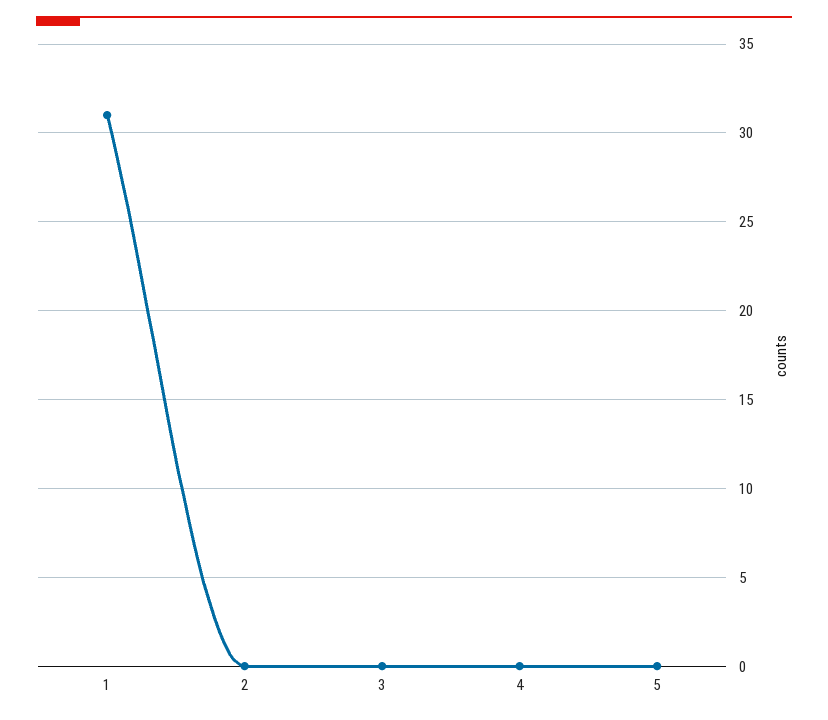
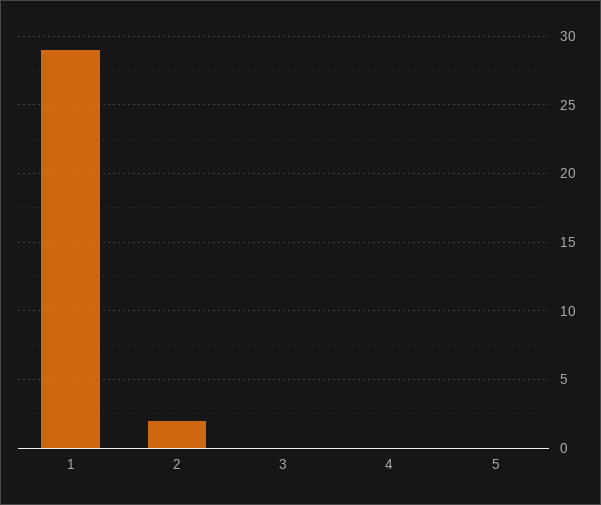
1: 31 -> 29
2: 0 -> 2

